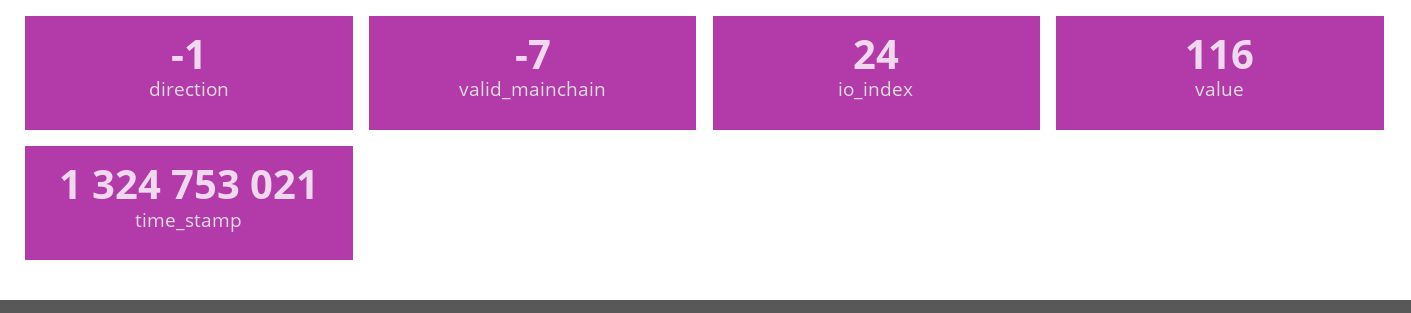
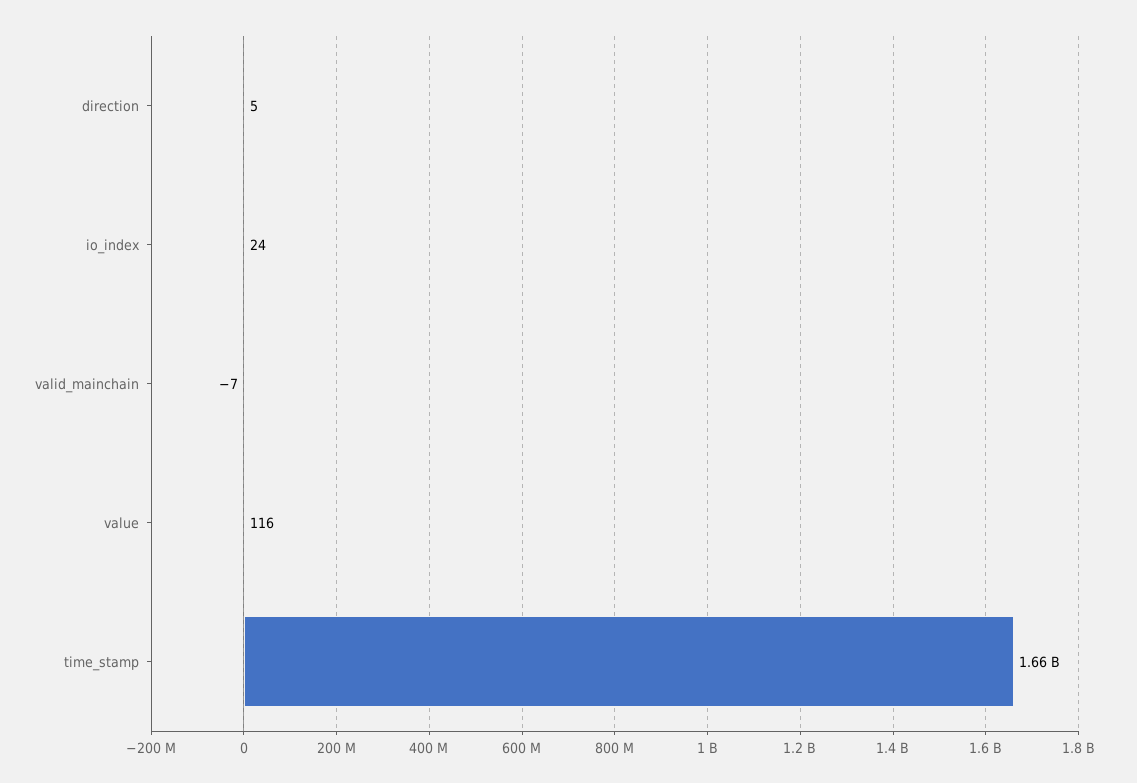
direction: -1 -> 5
time_stamp: 1324753021 -> 1660000000

